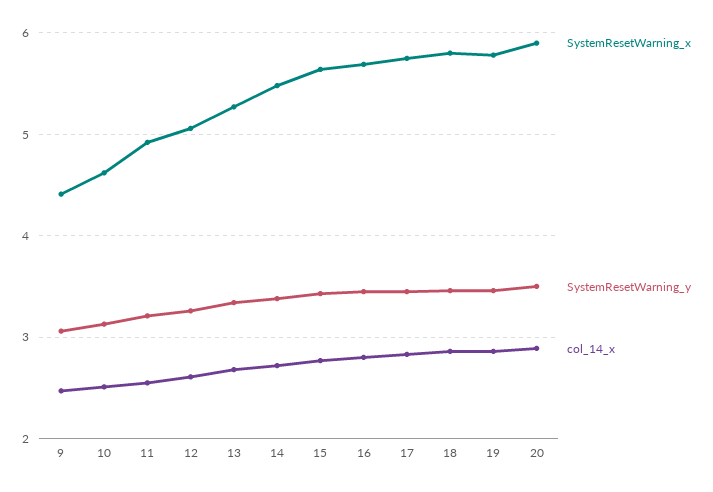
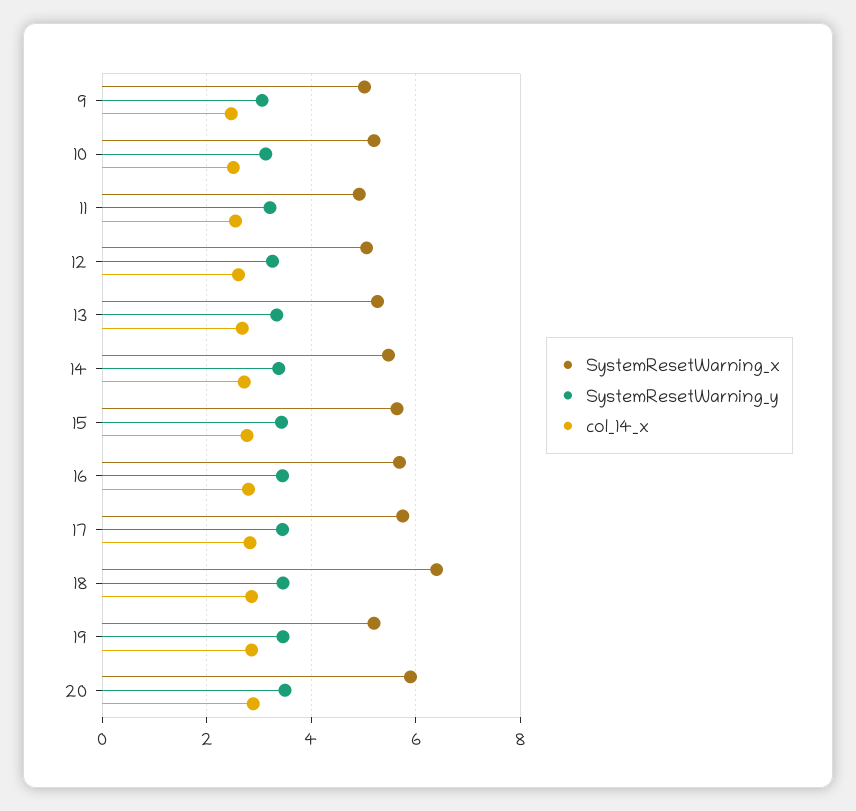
SystemResetWarning_x, 9: 4.4 -> 5
SystemResetWarning_x, 10: 4.6 -> 5.2
SystemResetWarning_x, 18: 5.8 -> 6.4
SystemResetWarning_x, 19: 5.8 -> 5.2

